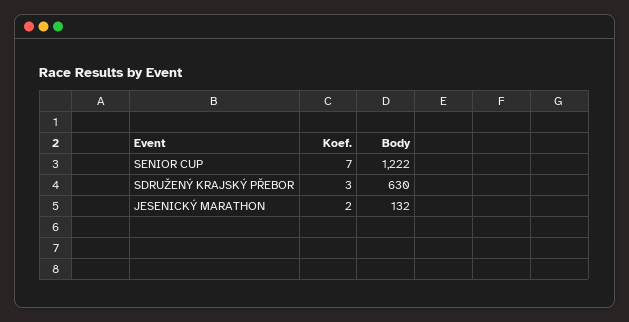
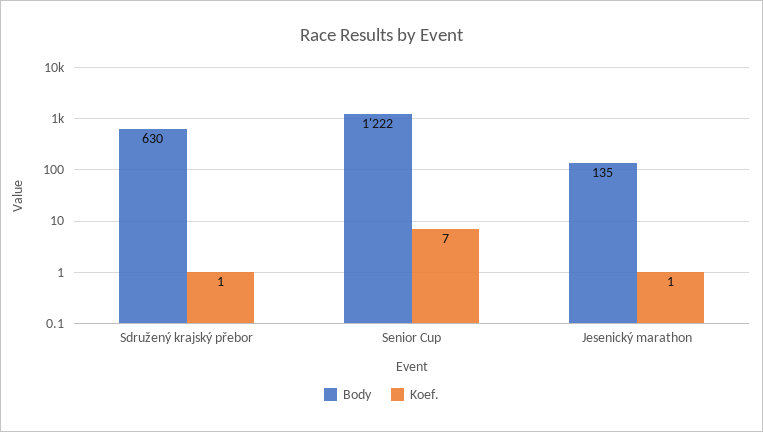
Koef., SDRUŽENÝ KRAJSKÝ PŘEBOR: 3 -> 1
Koef., JESENICKÝ MARATHON: 2 -> 1
Body, JESENICKÝ MARATHON: 132 -> 135

